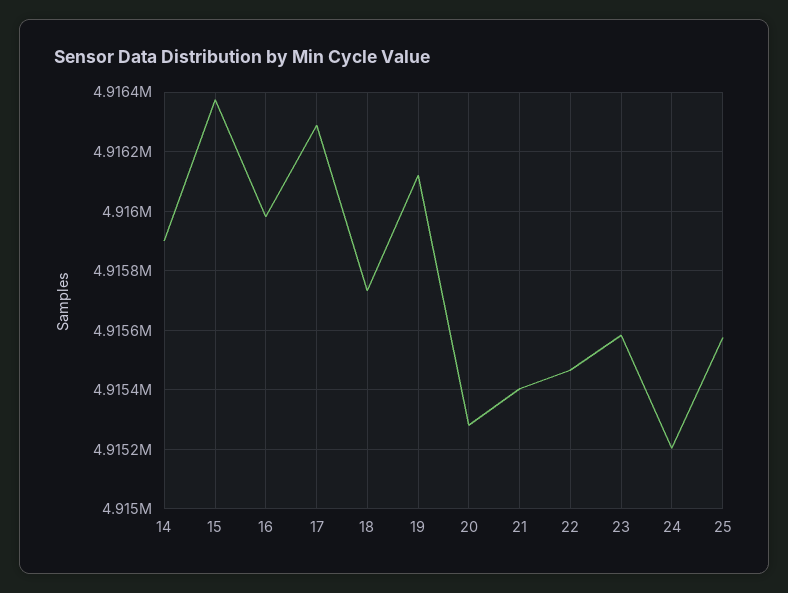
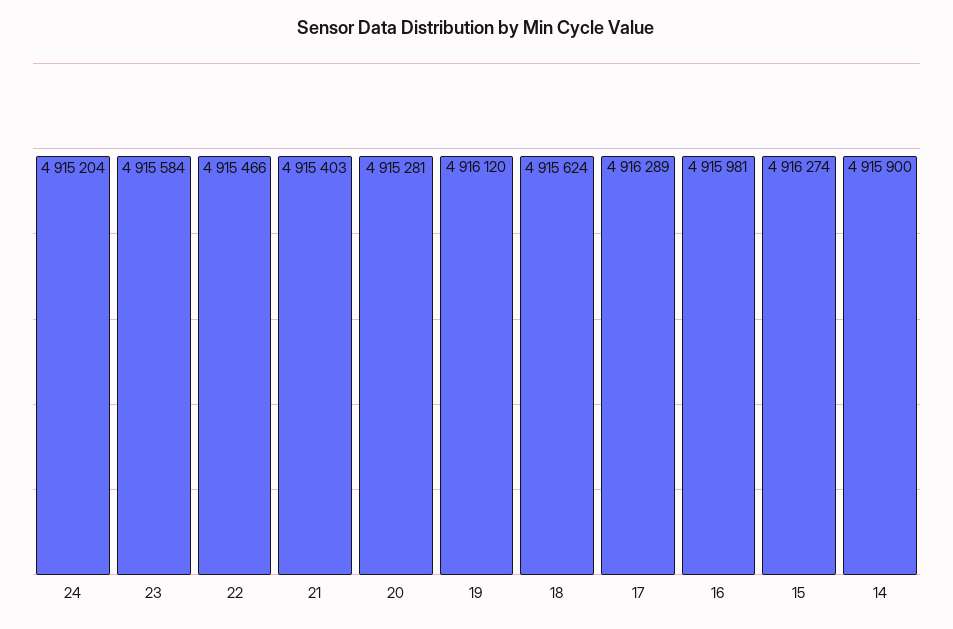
15: 4916375 -> 4916274
18: 4915725 -> 4915624
25: 4915575 -> none

